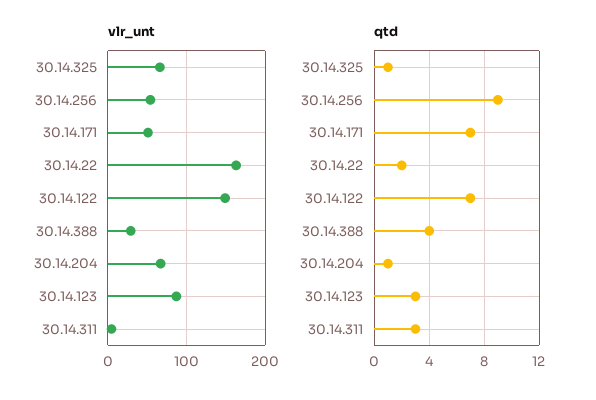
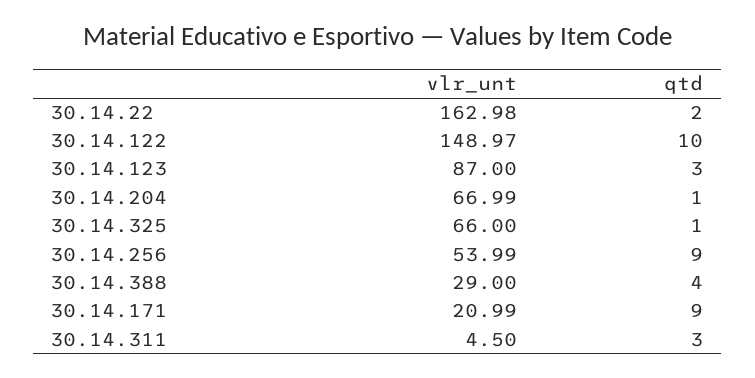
vlr_unt, 30.14.171: 50 -> 20.99
qtd, 30.14.171: 7 -> 9
qtd, 30.14.122: 7 -> 10

